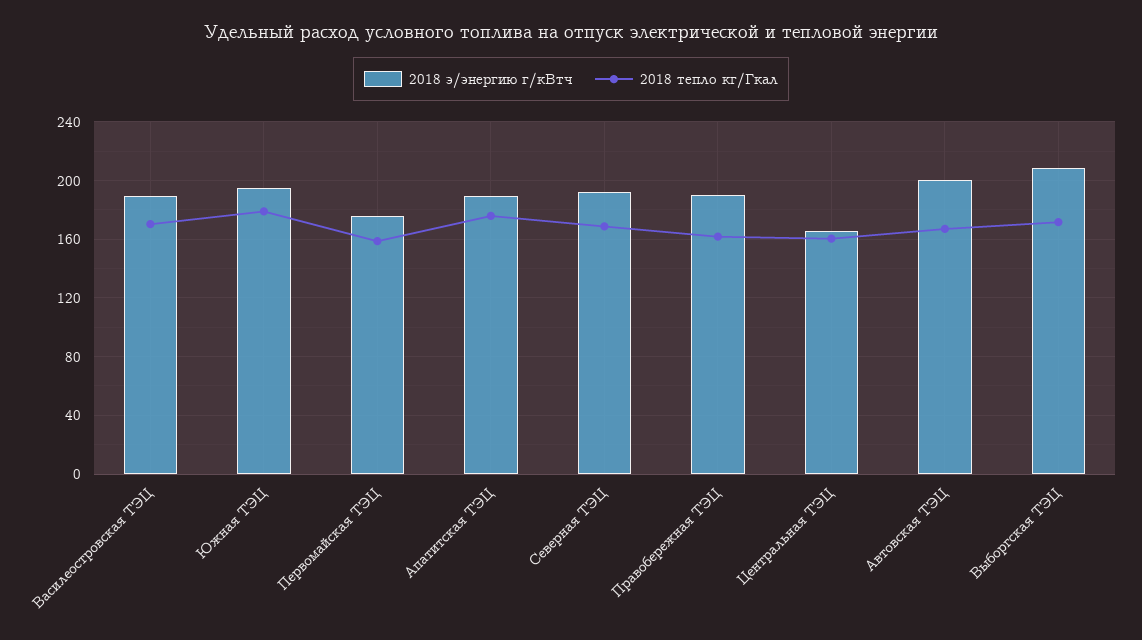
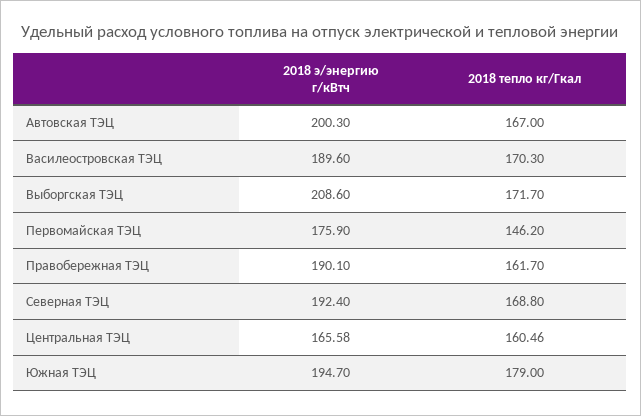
2018 тепло кг/Гкал, Первомайская ТЭЦ: 160 -> 146.2
2018 э/энергию г/кВтч, Апатитская ТЭЦ: 190 -> none
2018 тепло кг/Гкал, Апатитская ТЭЦ: 175 -> none

